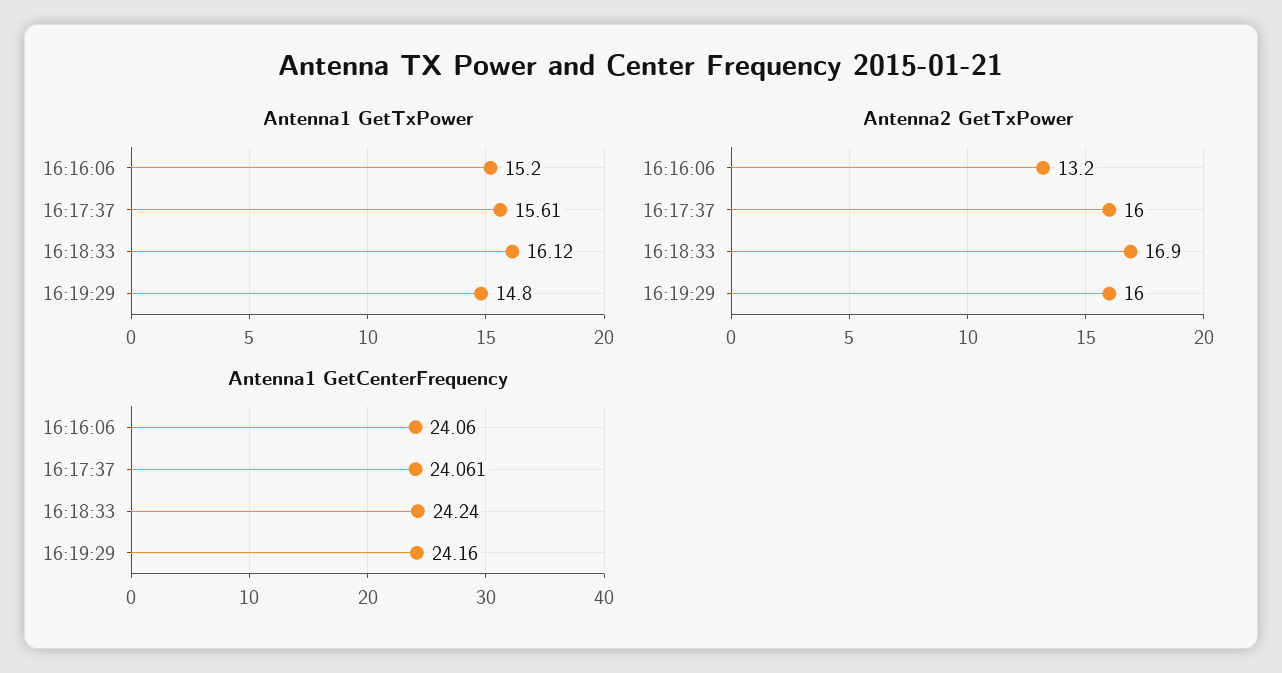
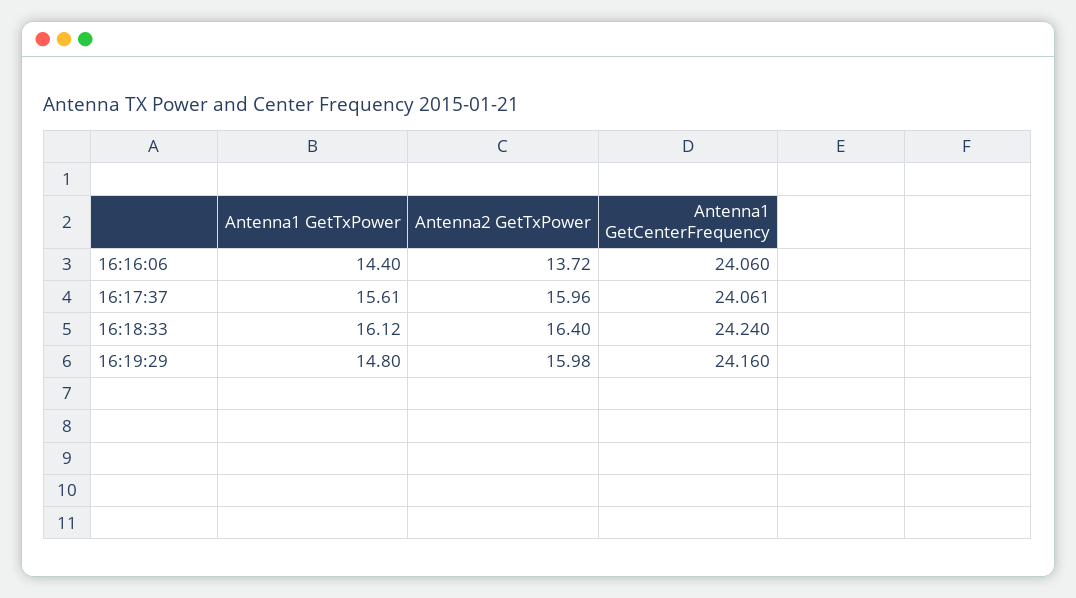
Antenna1 GetTxPower, 16:16:06: 15.2 -> 14.4
Antenna2 GetTxPower, 16:16:06: 13.2 -> 13.72
Antenna2 GetTxPower, 16:18:33: 16.9 -> 16.4

